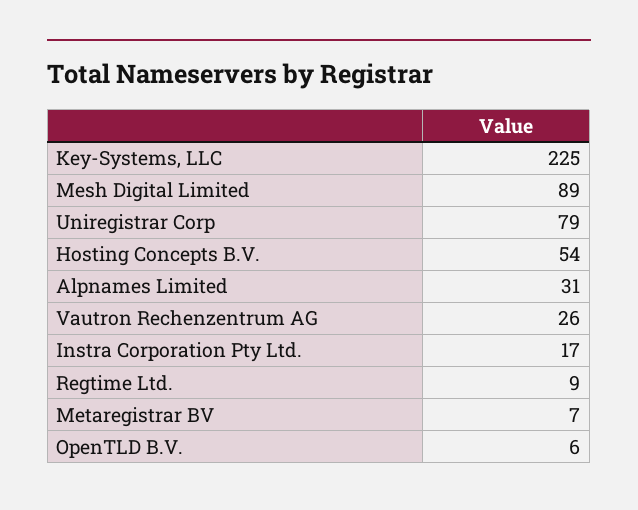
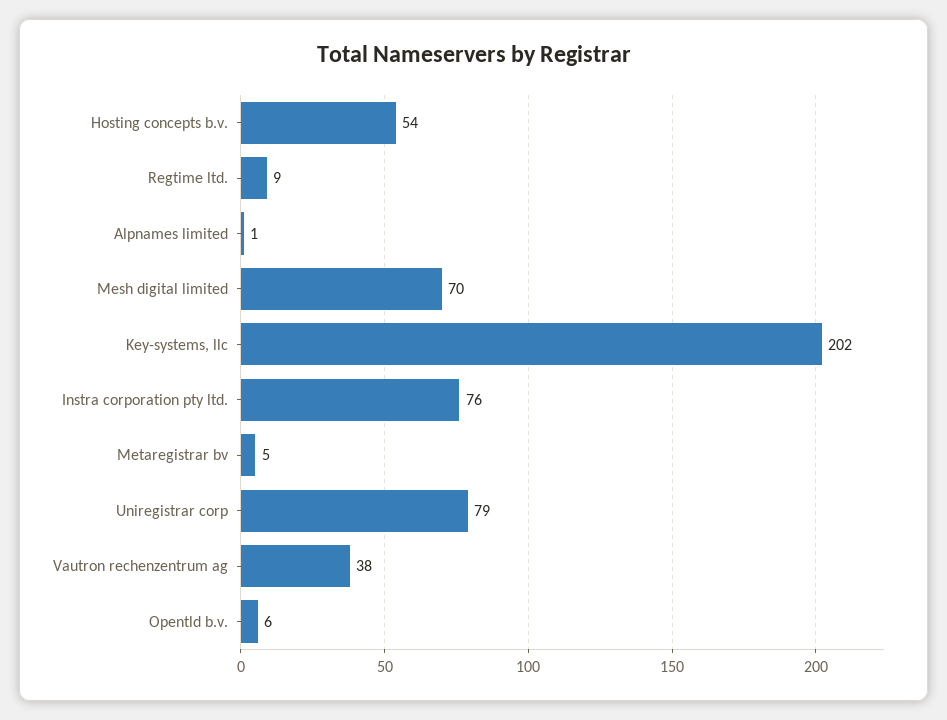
Key-Systems, LLC: 225 -> 202
Mesh Digital Limited: 89 -> 70
Alpnames Limited: 31 -> 1
Vautron Rechenzentrum AG: 26 -> 38
Instra Corporation Pty Ltd.: 17 -> 76
Metaregistrar BV: 7 -> 5

